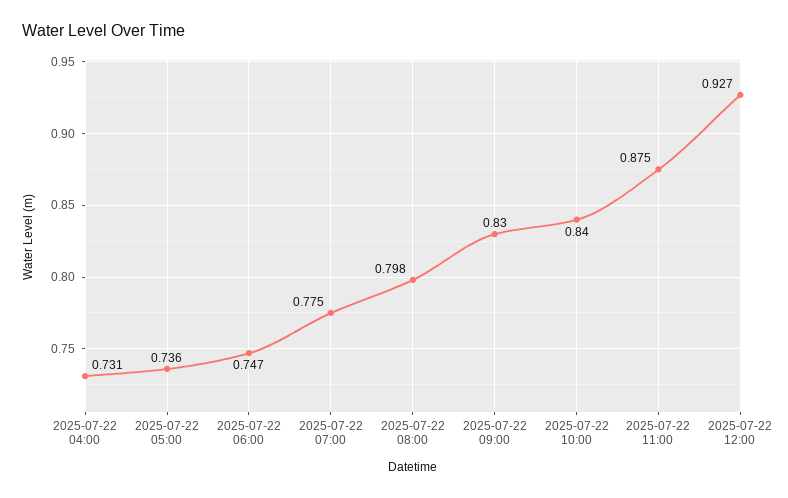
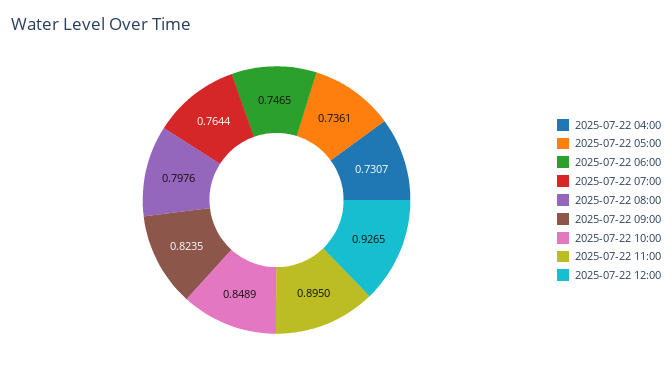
2025-07-22 07:00: 0.775 -> 0.7644
2025-07-22 09:00: 0.83 -> 0.8235
2025-07-22 10:00: 0.84 -> 0.8489
2025-07-22 11:00: 0.875 -> 0.895

